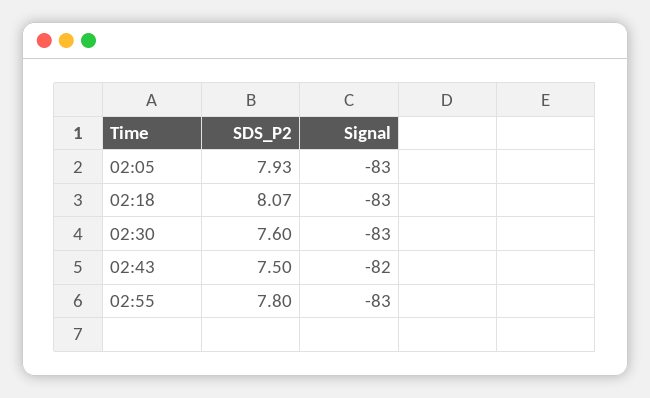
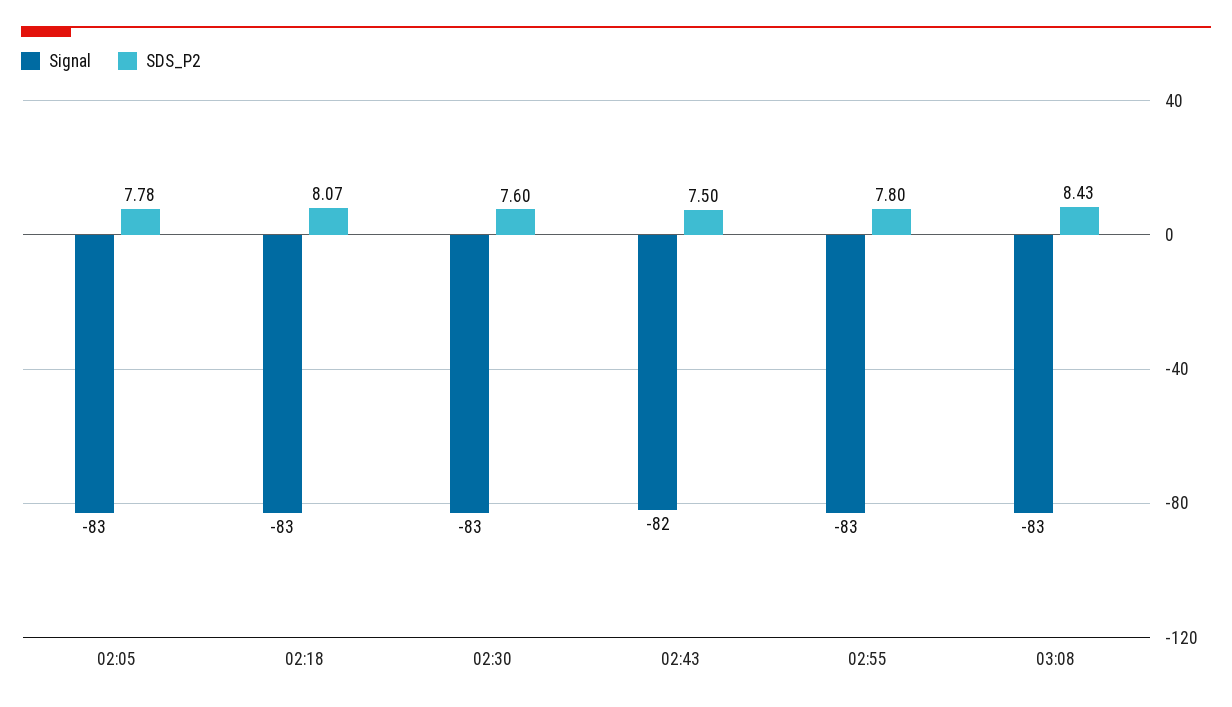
SDS_P2, 02:05: 7.93 -> 7.78
Signal, 03:08: none -> -83
SDS_P2, 03:08: none -> 8.43

